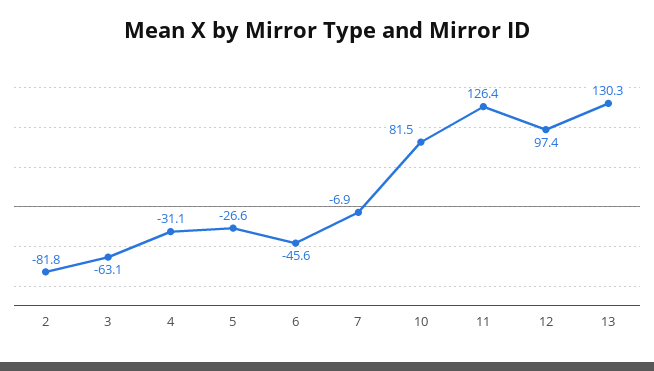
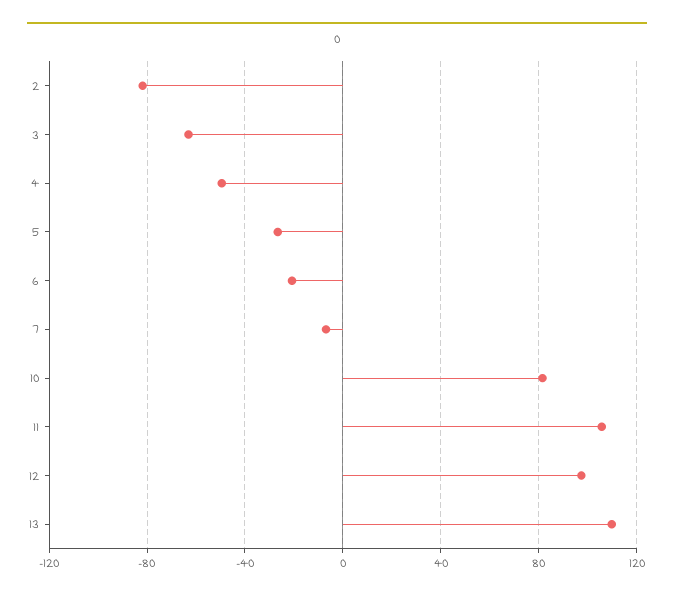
4: -31.1 -> -50
6: -45.6 -> -20
11: 126.4 -> 105
13: 130.3 -> 110

